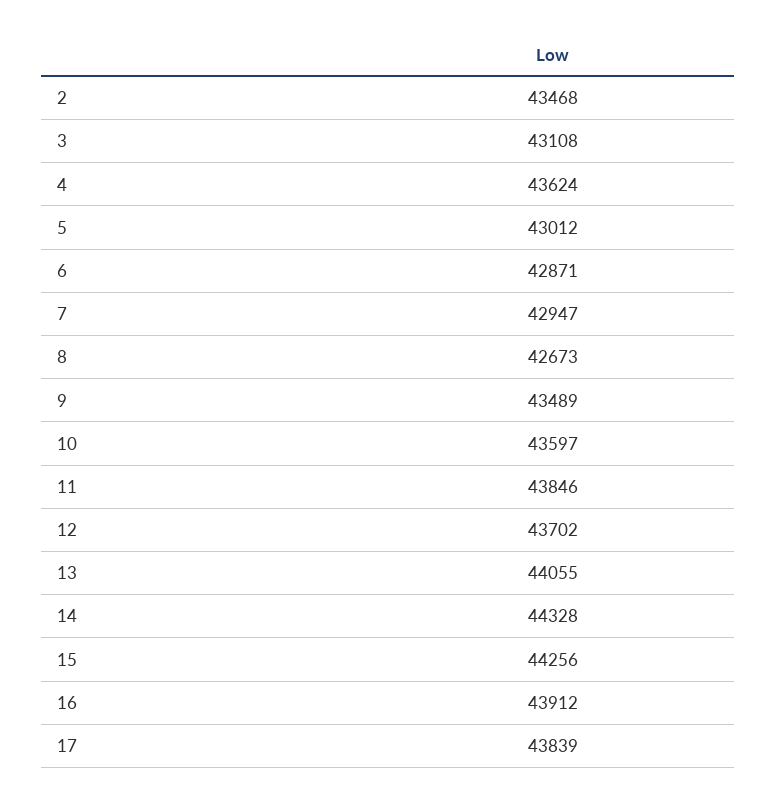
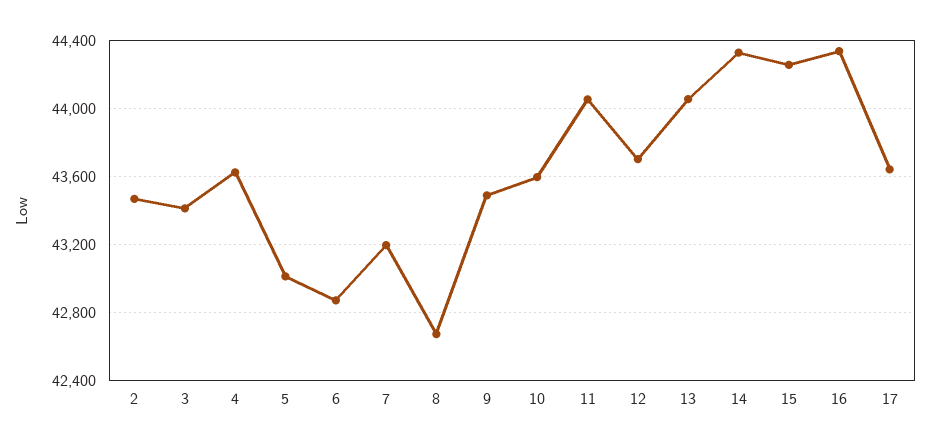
3: 43108 -> 43400
7: 42947 -> 43200
11: 43846 -> 44050
16: 43912 -> 44350
17: 43839 -> 43650

